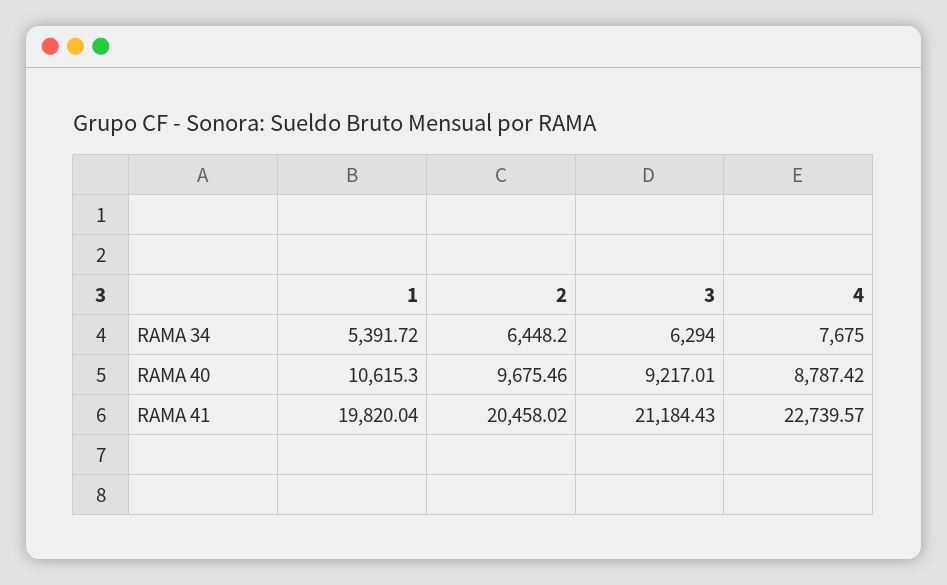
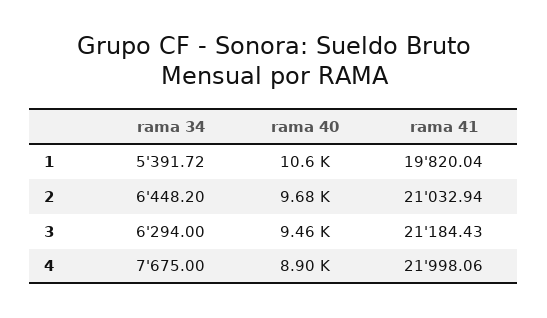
3, RAMA 40: 9217.01 -> 9460
4, RAMA 40: 8787.42 -> 8900
2, RAMA 41: 20458.02 -> 21032.94
4, RAMA 41: 22739.57 -> 21998.06

